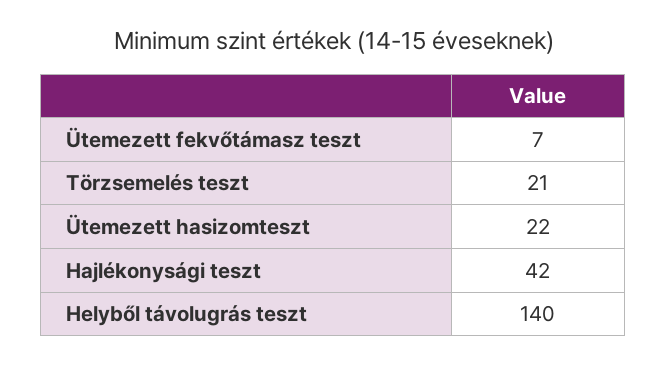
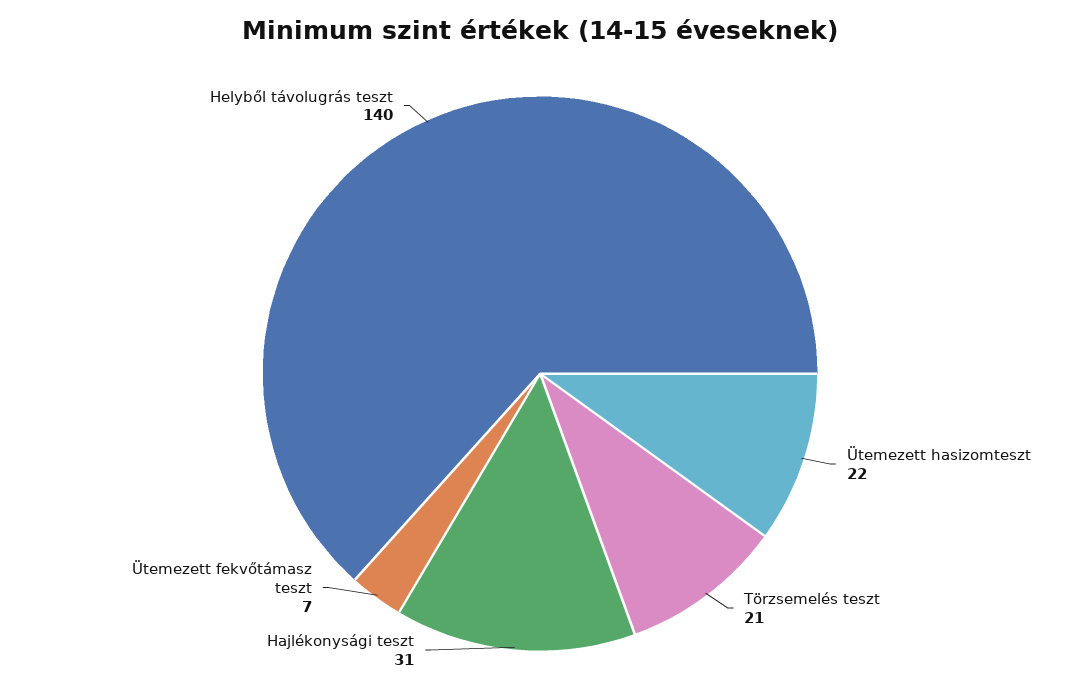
Hajlékonysági teszt: 42 -> 31

